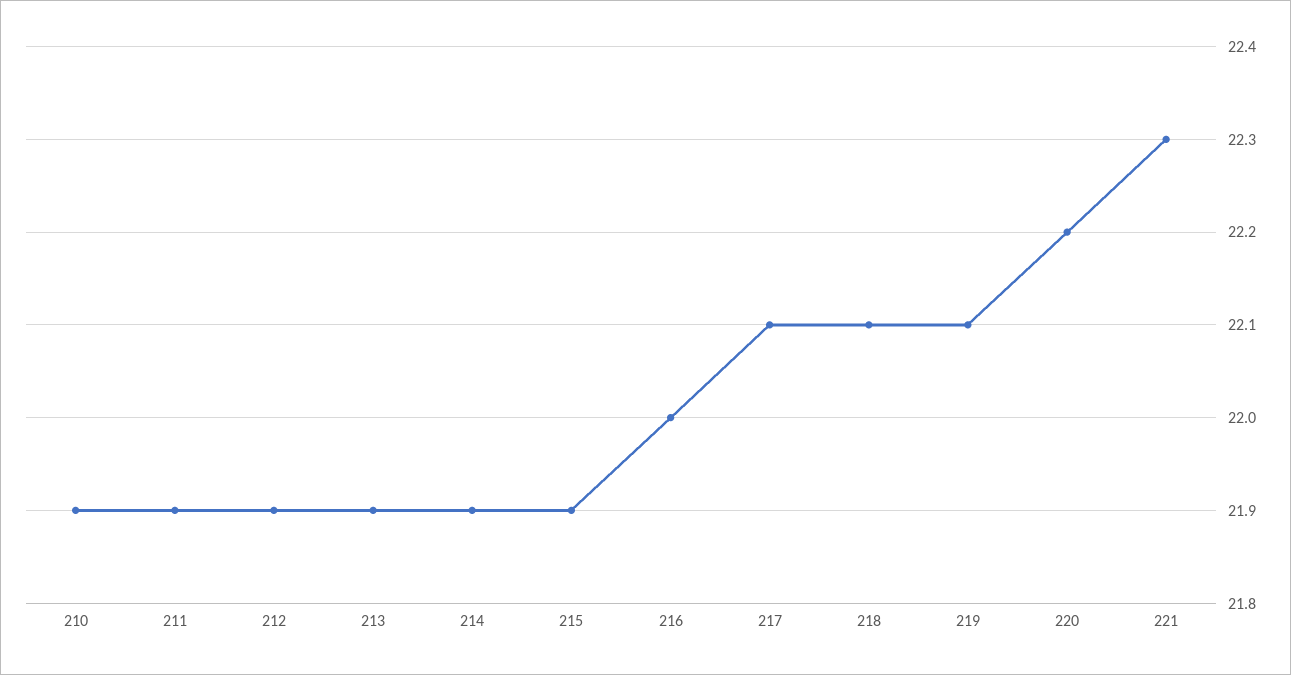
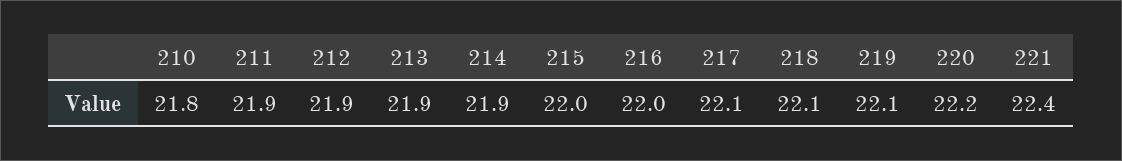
210: 21.9 -> 21.8
215: 21.9 -> 22
221: 22.3 -> 22.4

